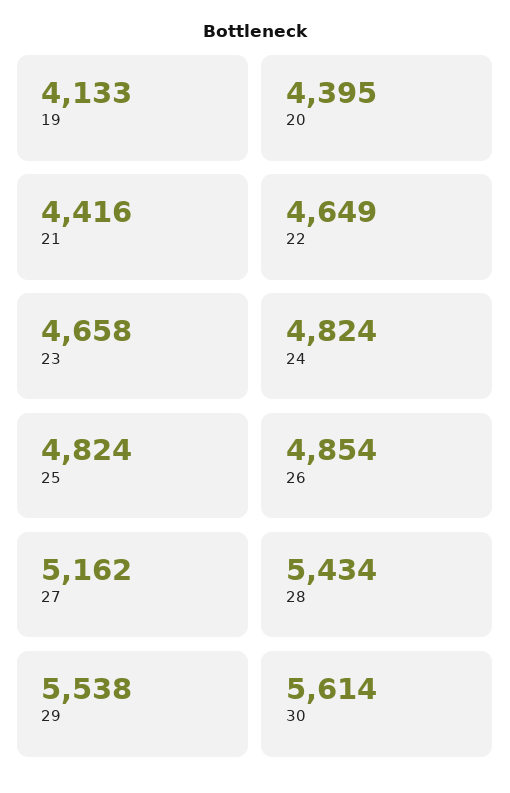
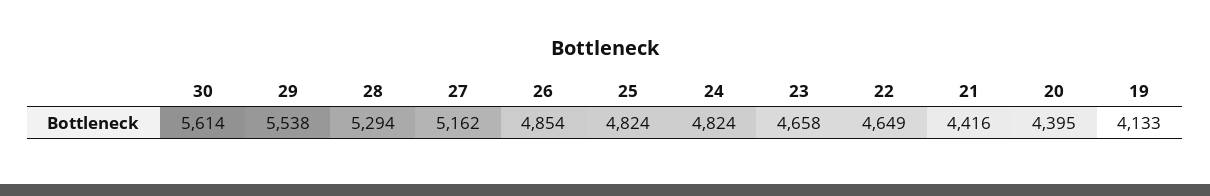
28: 5434 -> 5294

